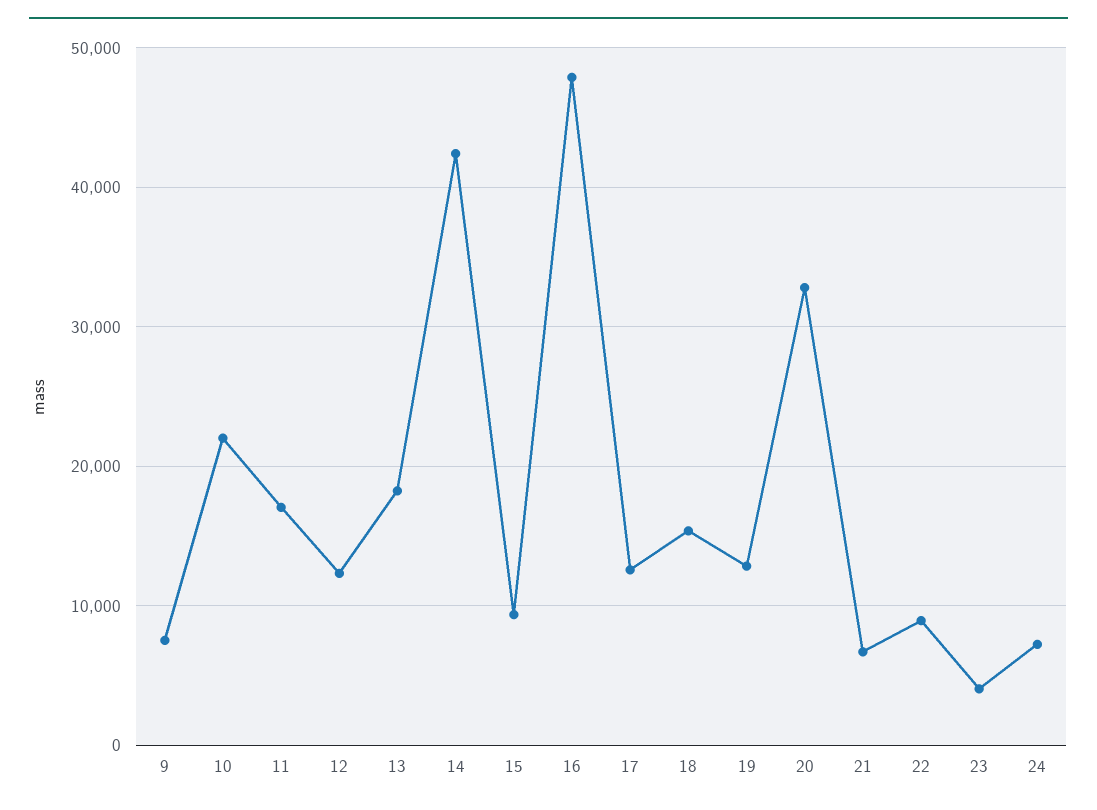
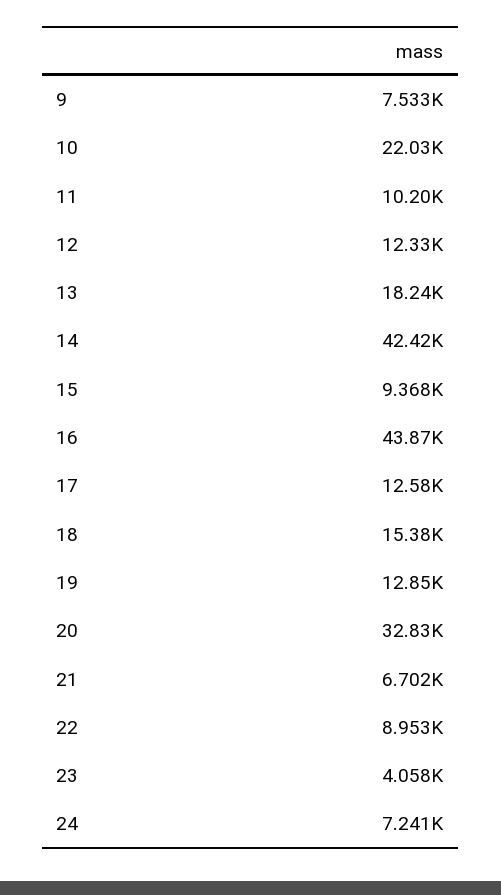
11: 17000 -> 10200
16: 48000 -> 43870

